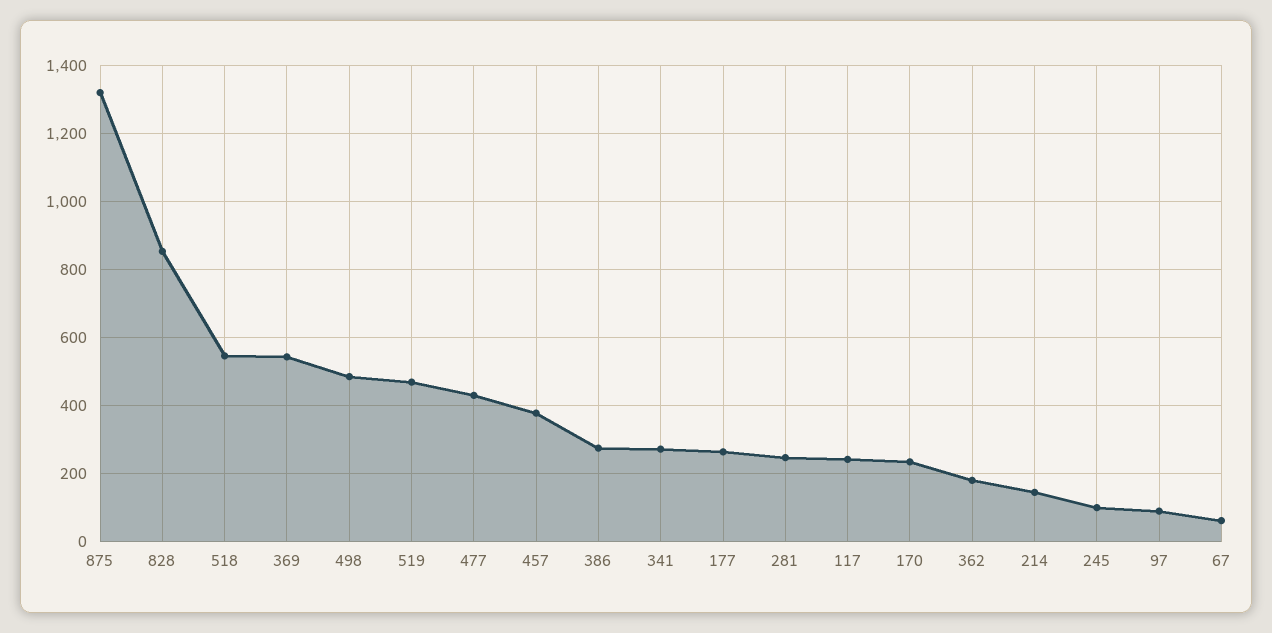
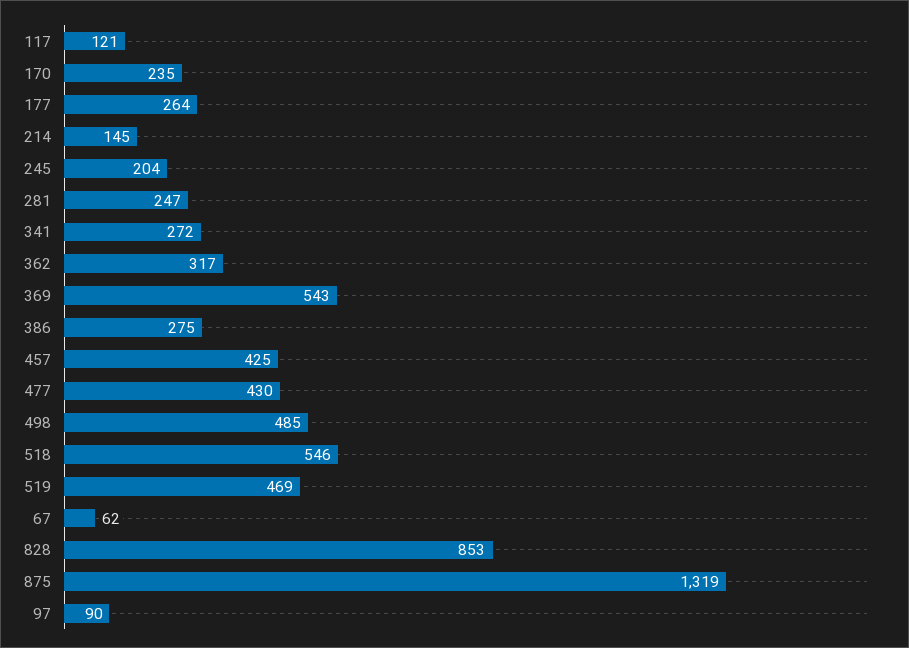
457: 380 -> 425
117: 240 -> 121
362: 180 -> 317
245: 100 -> 204

